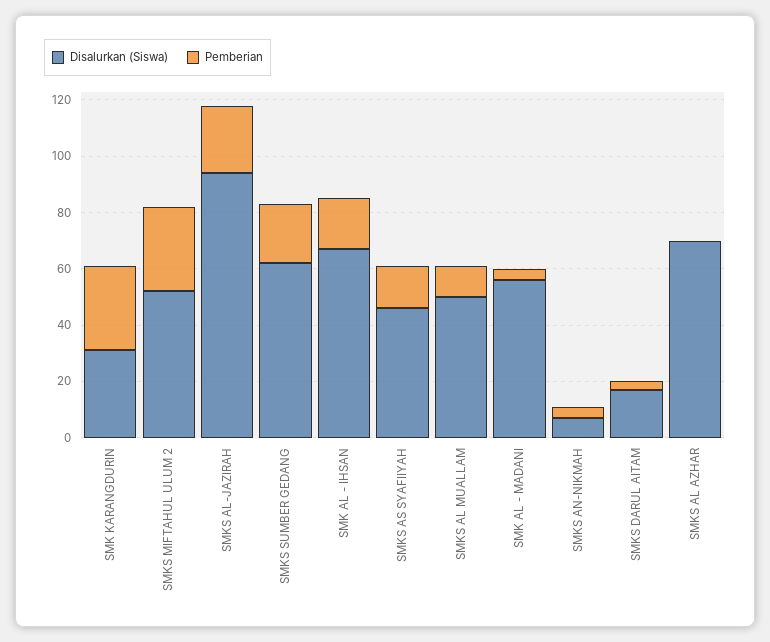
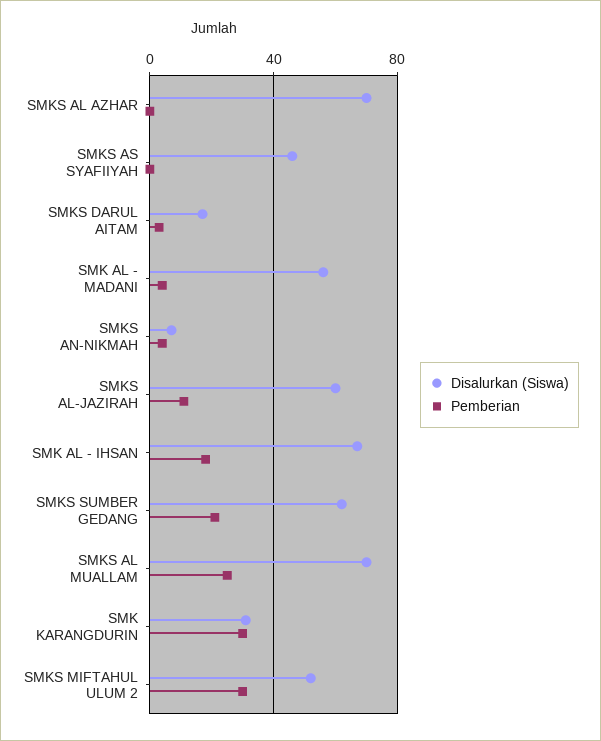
Disalurkan (Siswa), SMKS AL-JAZIRAH: 95 -> 60
Pemberian, SMKS AL-JAZIRAH: 25 -> 10
Pemberian, SMKS AS SYAFIIYAH: 15 -> 0
Disalurkan (Siswa), SMKS AL MUALLAM: 50 -> 70
Pemberian, SMKS AL MUALLAM: 10 -> 25

